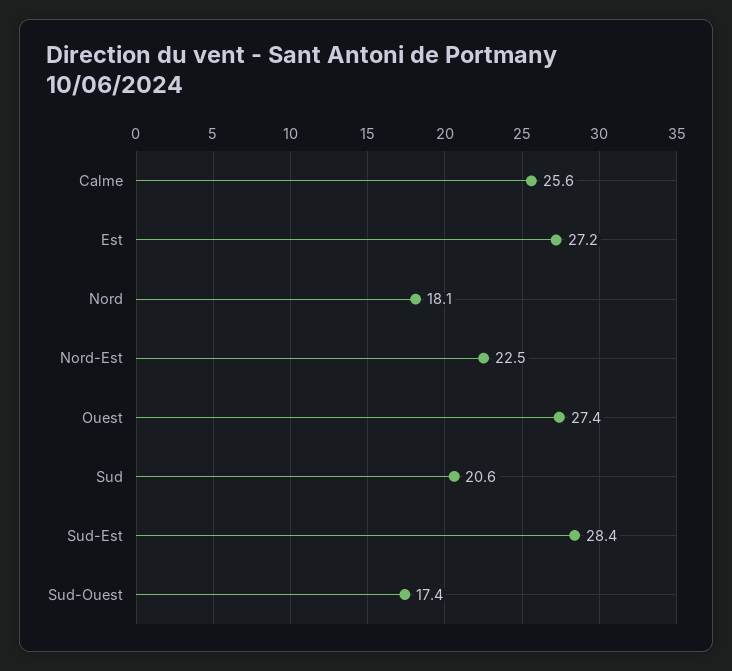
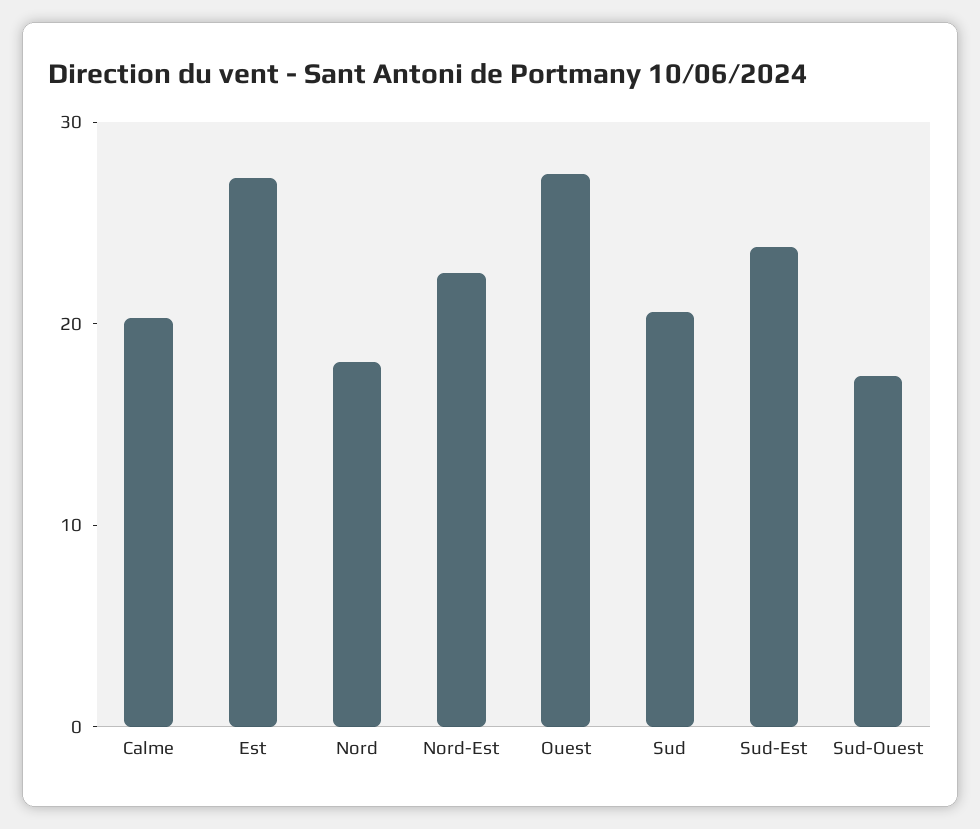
Calme: 25.6 -> 20
Sud-Est: 28.4 -> 24

